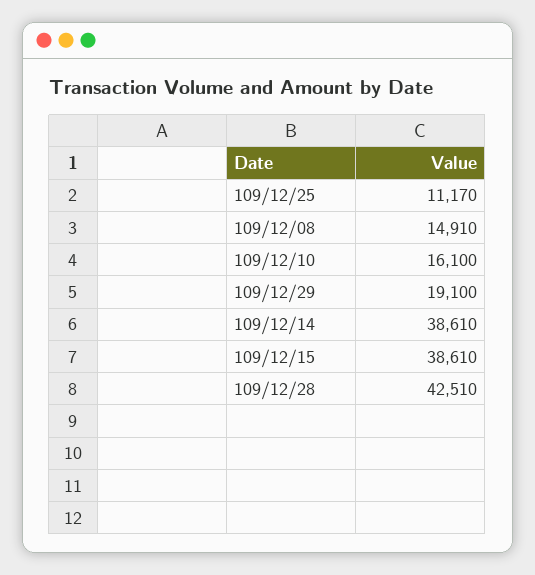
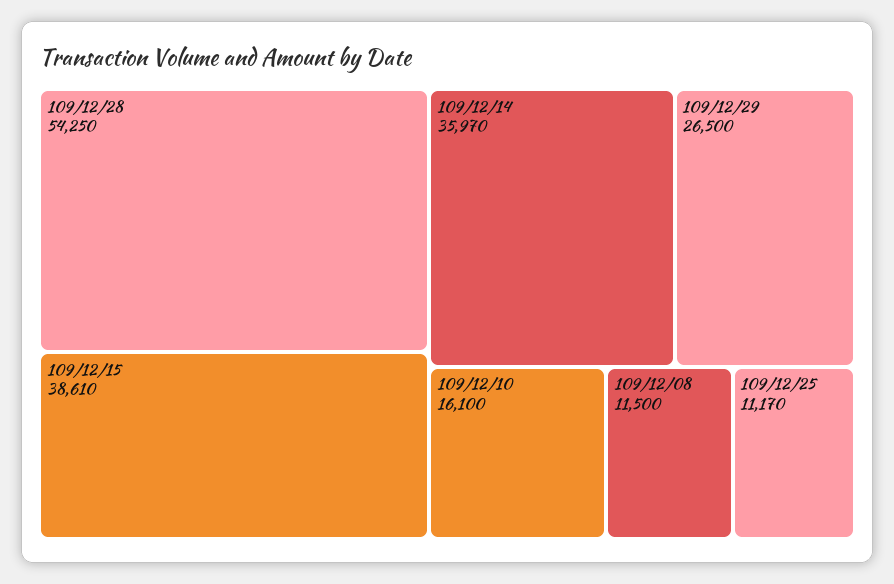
109/12/08: 14910 -> 11500
109/12/29: 19100 -> 26500
109/12/14: 38610 -> 35970
109/12/28: 42510 -> 54250

